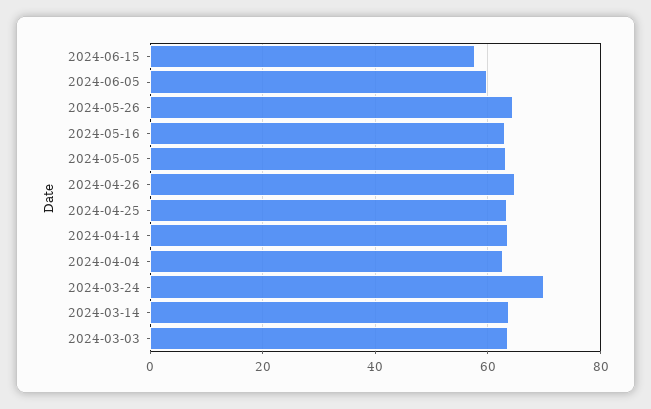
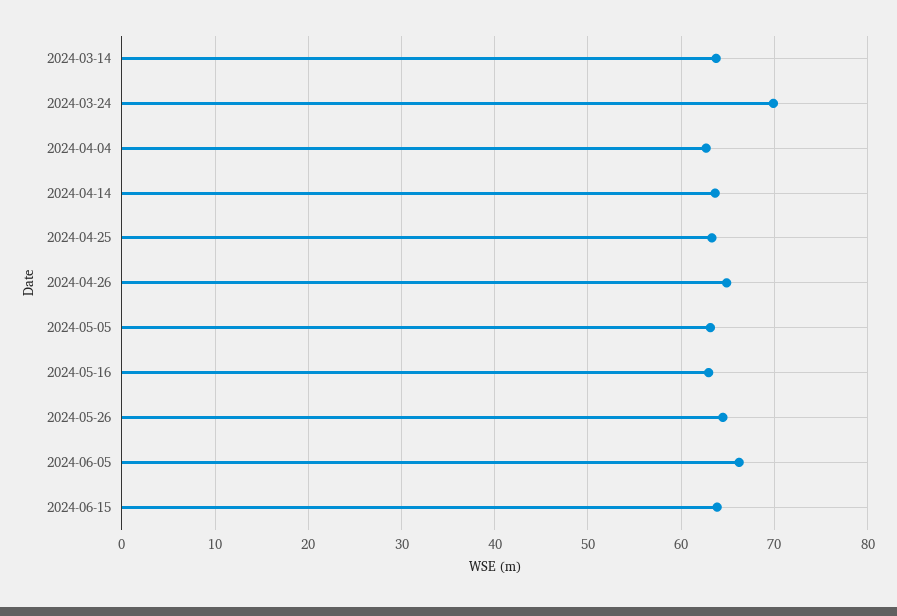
2024-06-15: 58 -> 64
2024-06-05: 60 -> 66
2024-03-03: 64 -> none

